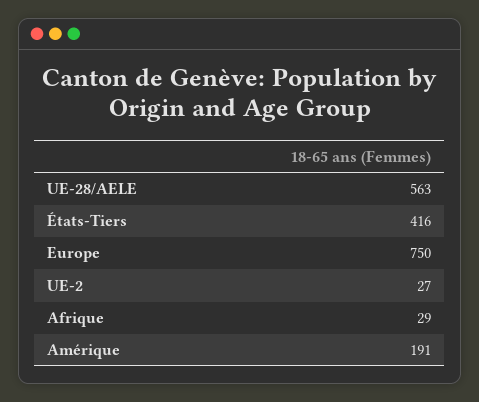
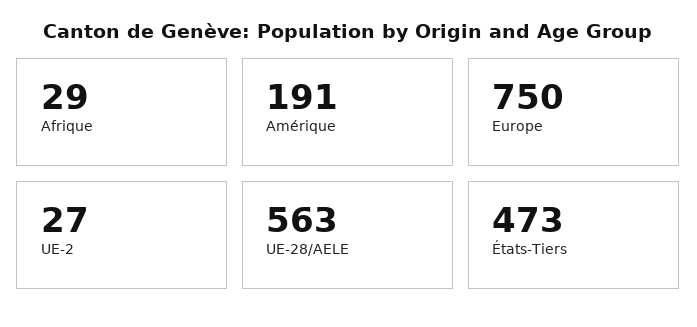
États-Tiers: 416 -> 473

